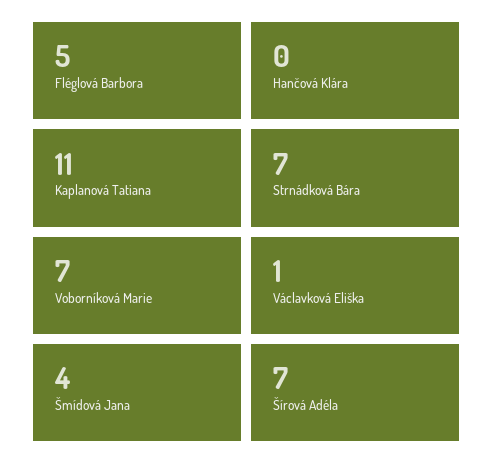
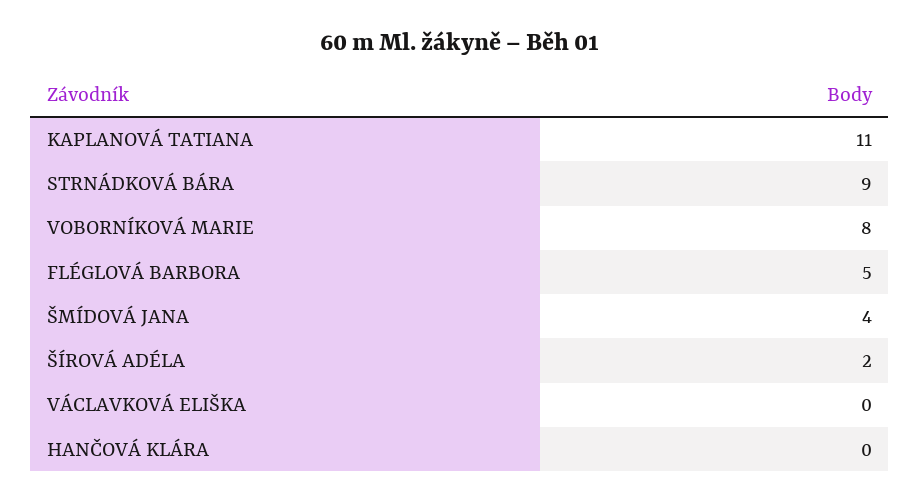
Strnádková Bára: 7 -> 9
Voborníková Marie: 7 -> 8
Václavková Eliška: 1 -> 0
Šírová Adéla: 7 -> 2

